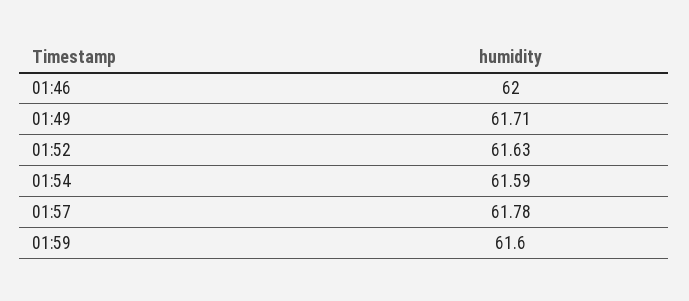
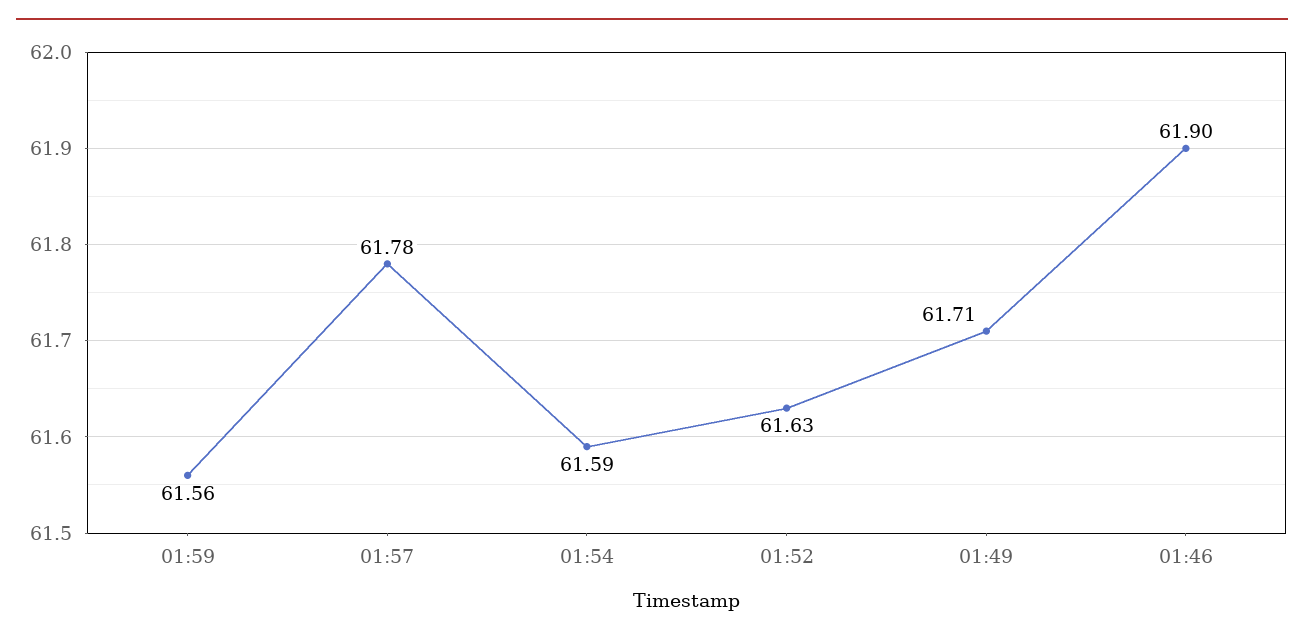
01:46: 62 -> 61.9
01:59: 61.6 -> 61.56

